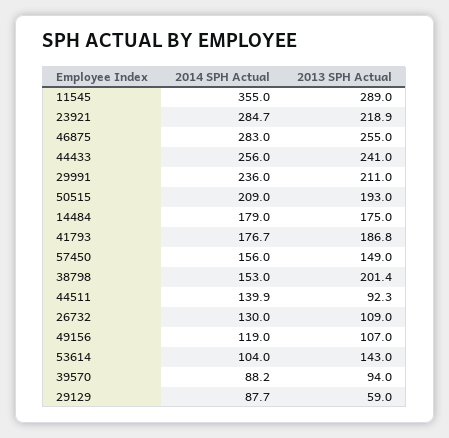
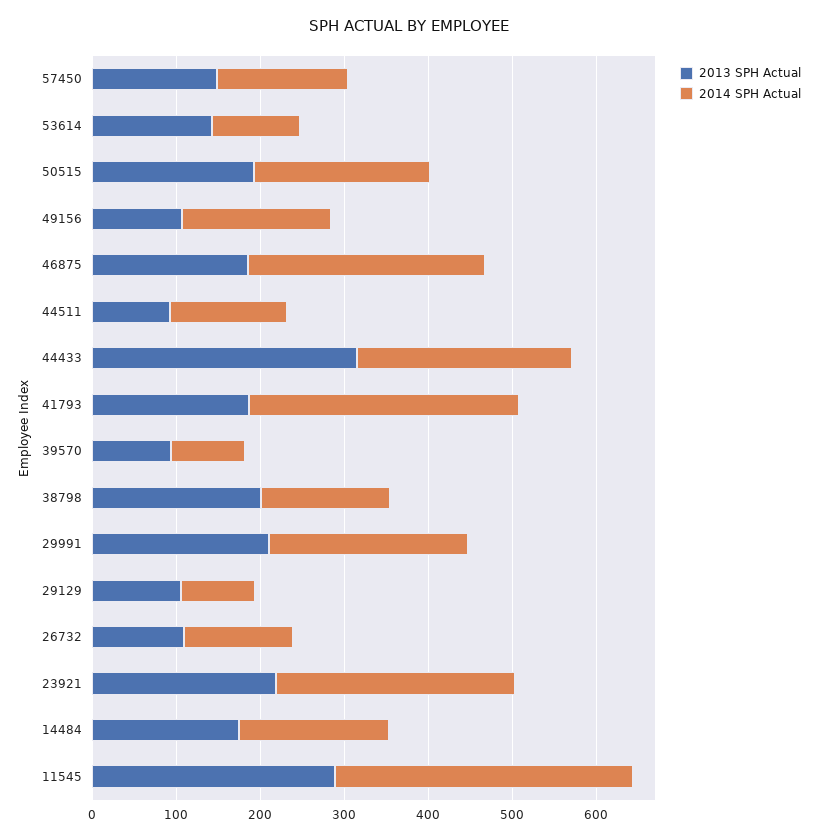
2013 SPH Actual, 46875: 255 -> 180
2013 SPH Actual, 44433: 241 -> 320
2014 SPH Actual, 41793: 176.7 -> 320
2014 SPH Actual, 49156: 119 -> 180
2013 SPH Actual, 29129: 59 -> 100

